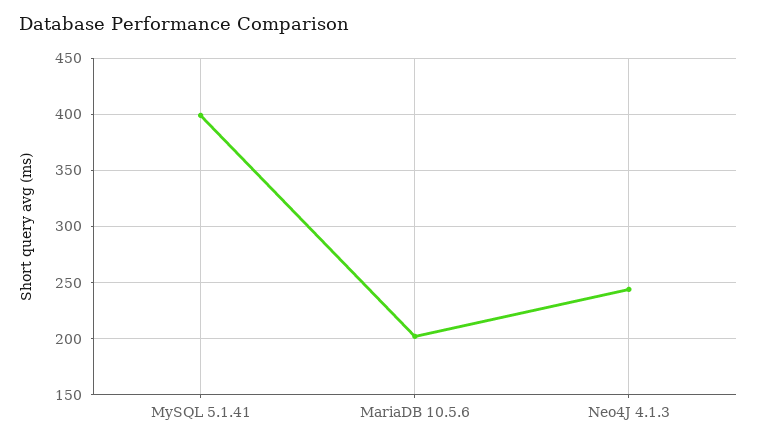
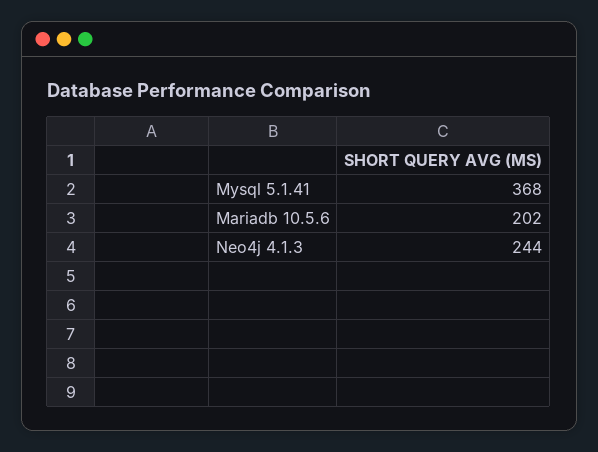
MySQL 5.1.41: 400 -> 368

